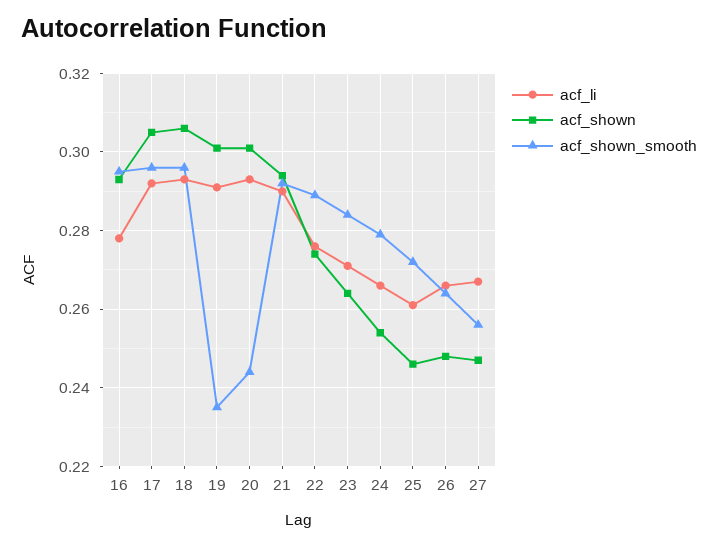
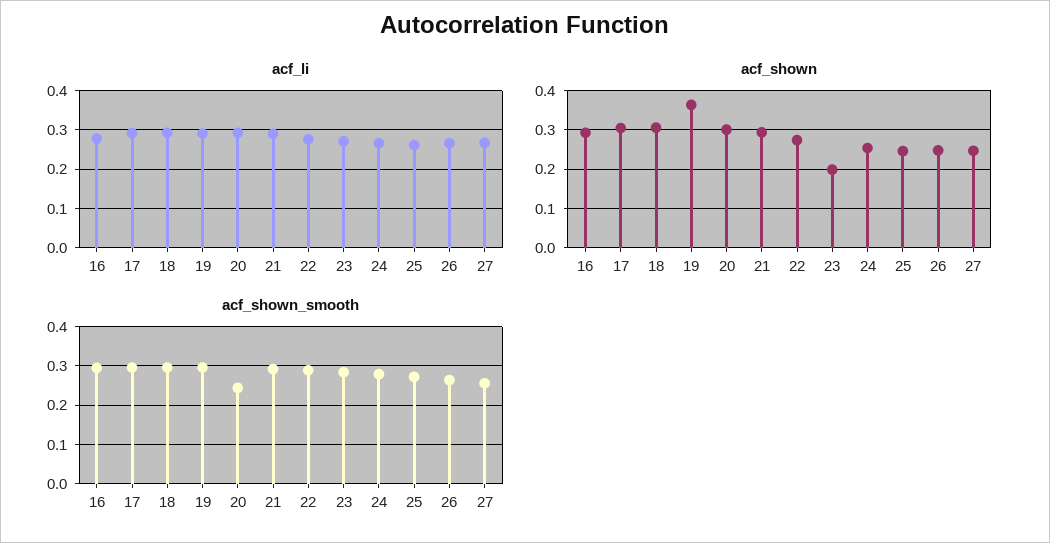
acf_shown, 19: 0.3 -> 0.36
acf_shown_smooth, 19: 0.235 -> 0.3
acf_shown, 23: 0.265 -> 0.2

